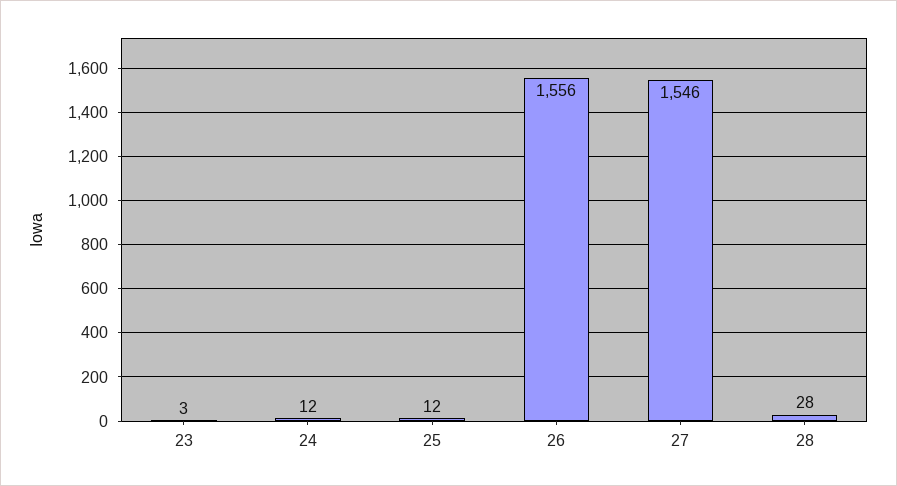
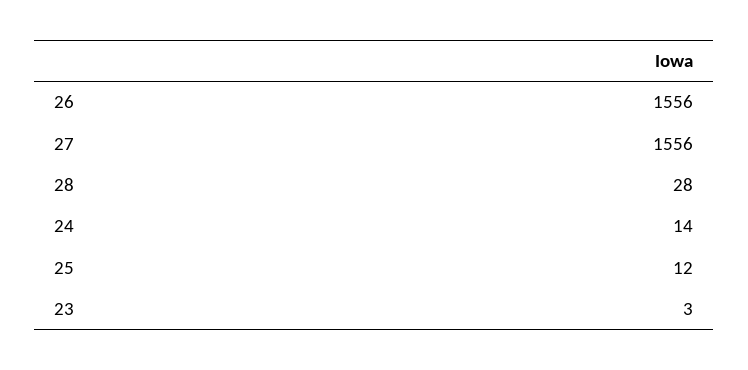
24: 12 -> 14
27: 1546 -> 1556

